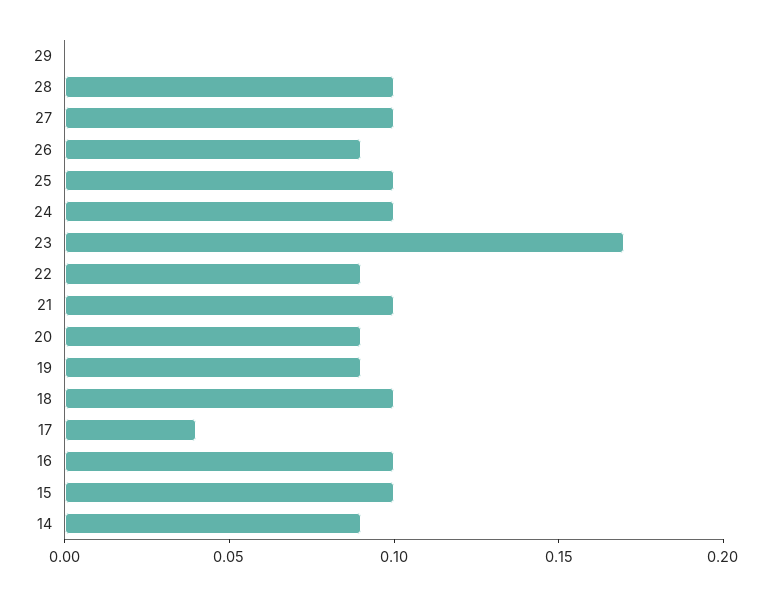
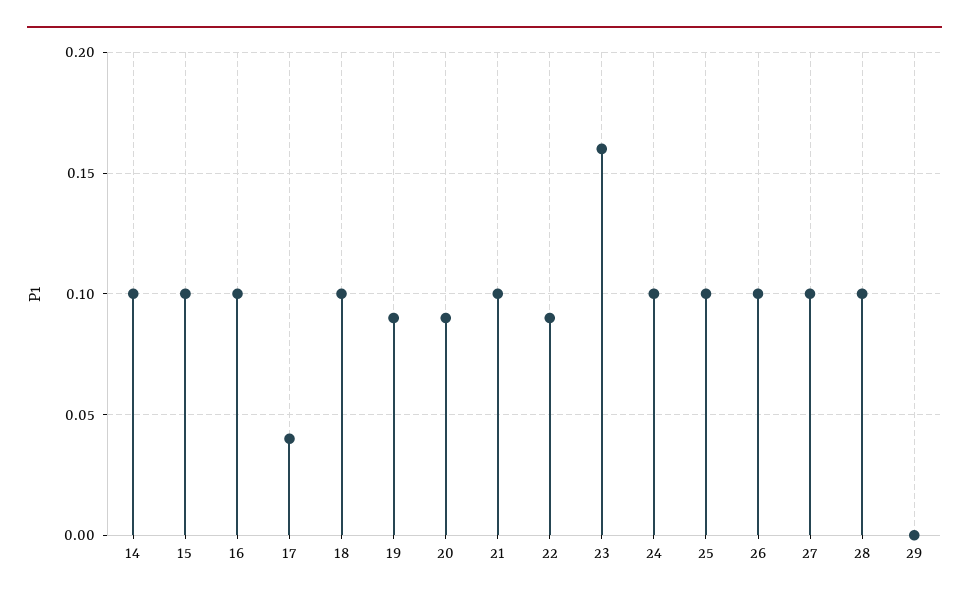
26: 0.09 -> 0.1
23: 0.17 -> 0.16
14: 0.09 -> 0.1

